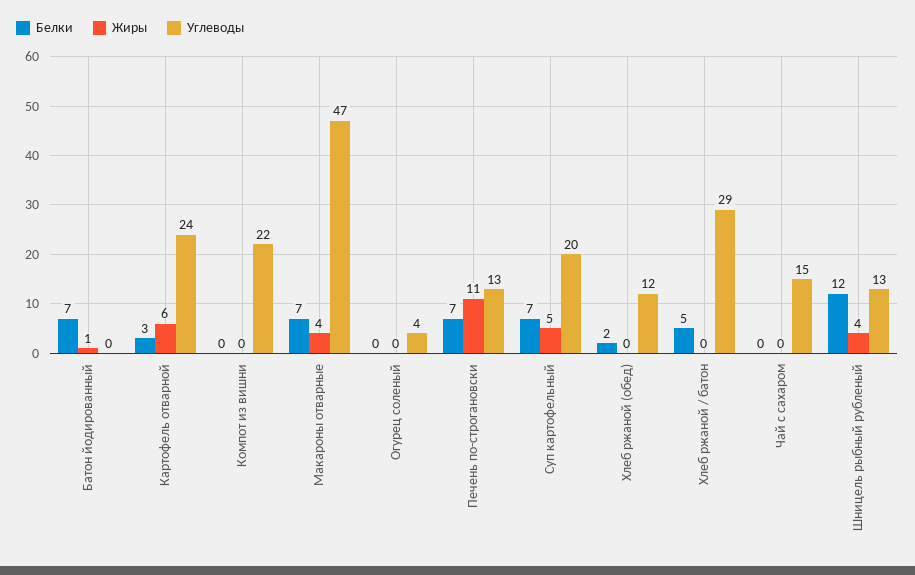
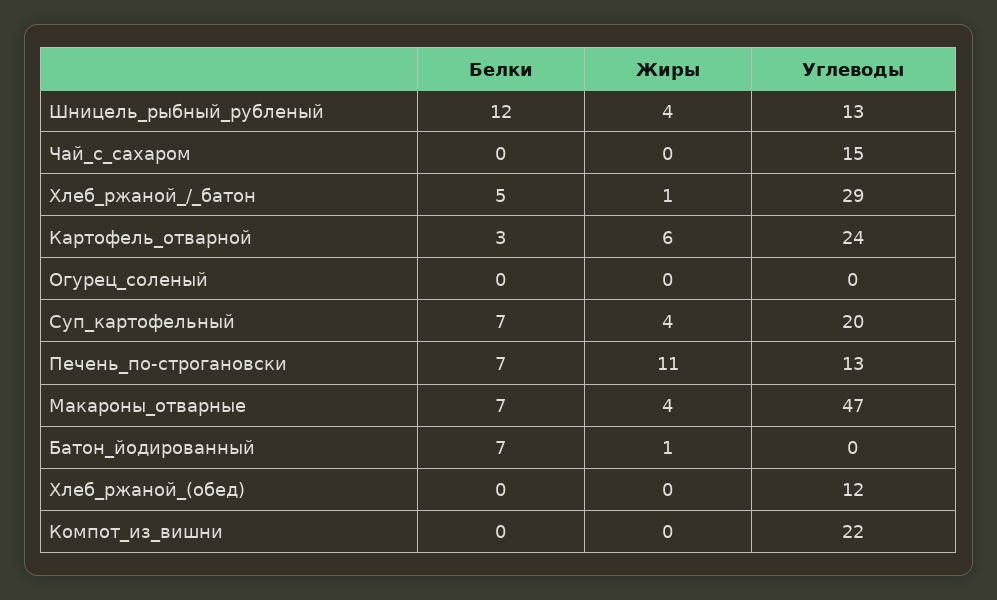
Углеводы, Огурец соленый: 4 -> 0
Жиры, Суп картофельный: 5 -> 4
Белки, Хлеб ржаной (обед): 2 -> 0
Жиры, Хлеб ржаной / батон: 0 -> 1

